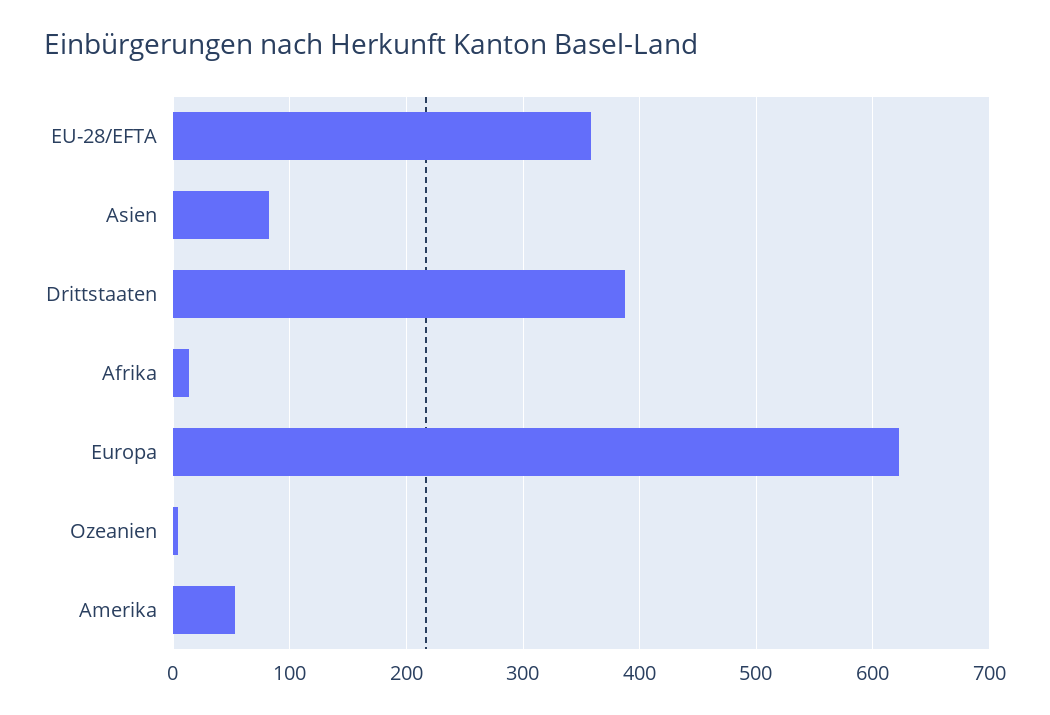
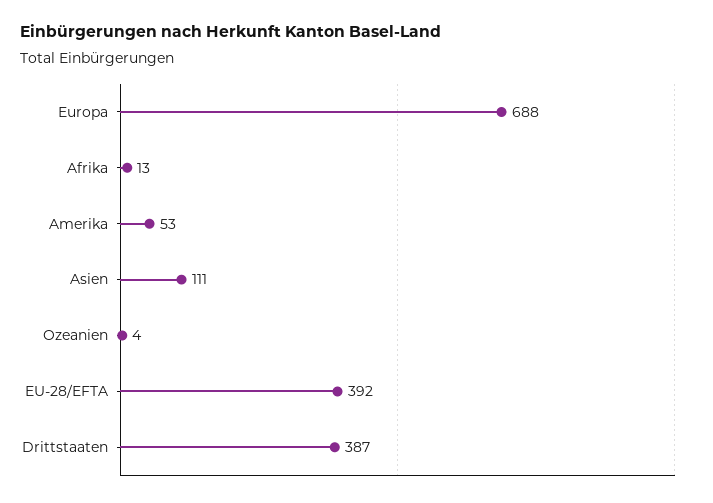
EU-28/EFTA: 360 -> 392
Asien: 80 -> 111
Europa: 620 -> 688

